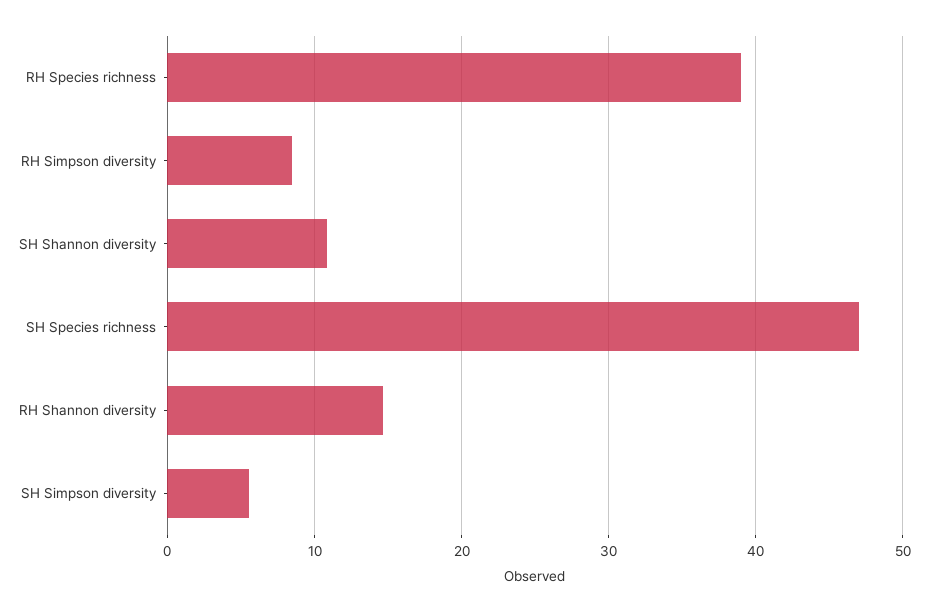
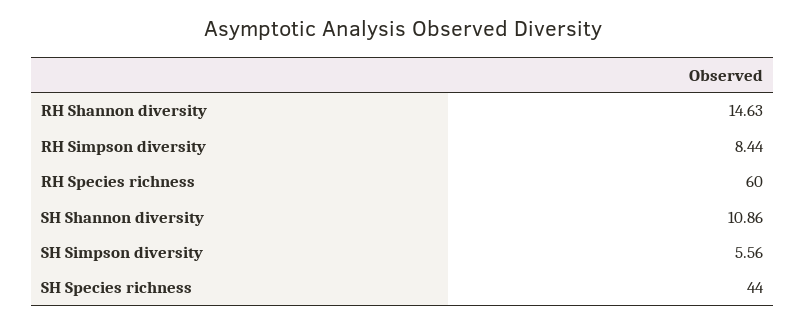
RH Species richness: 39 -> 60
SH Species richness: 47 -> 44

